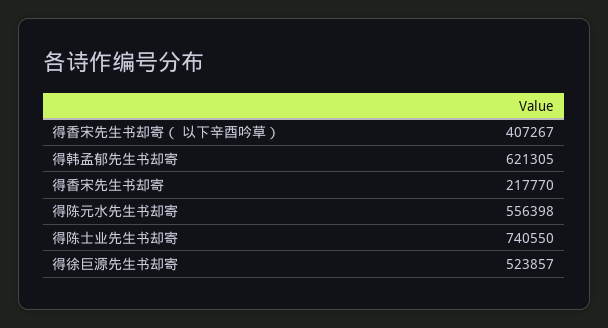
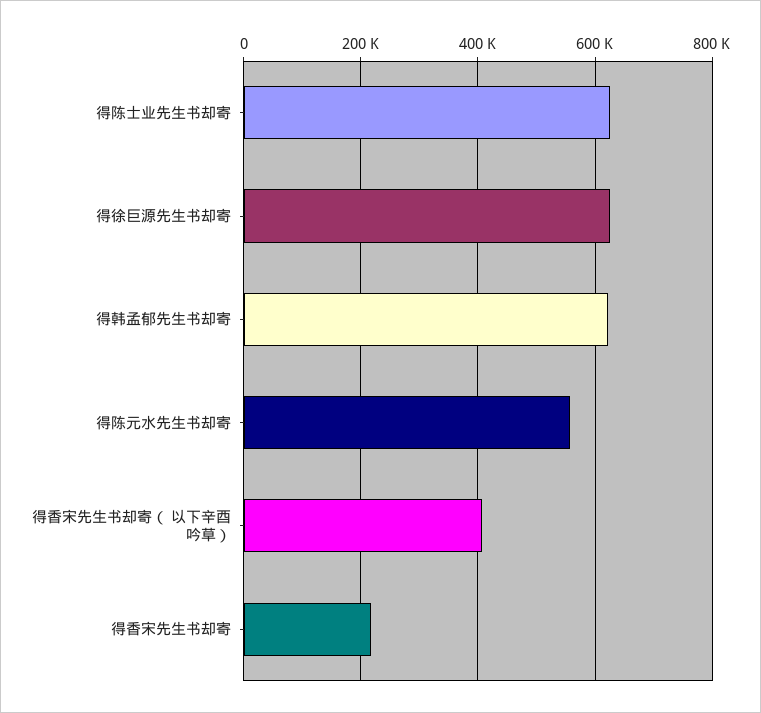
得陈士业先生书却寄: 740550 -> 620000
得徐巨源先生书却寄: 523857 -> 620000

